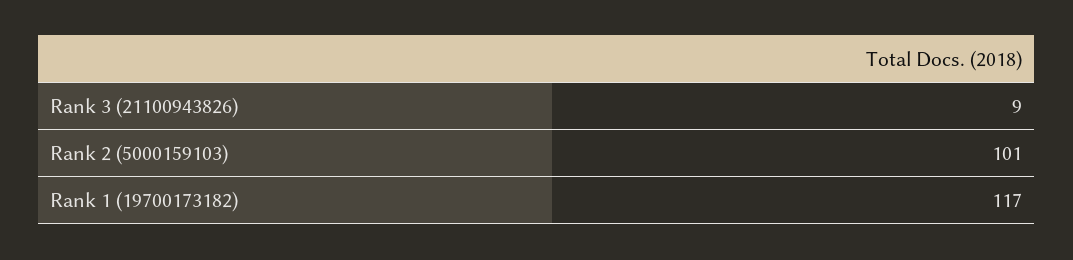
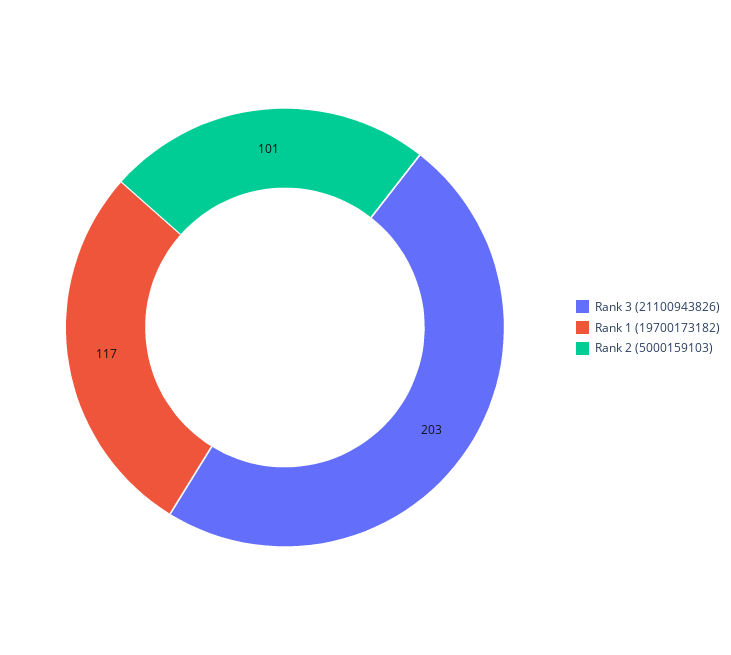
Rank 3 (21100943826): 9 -> 203

